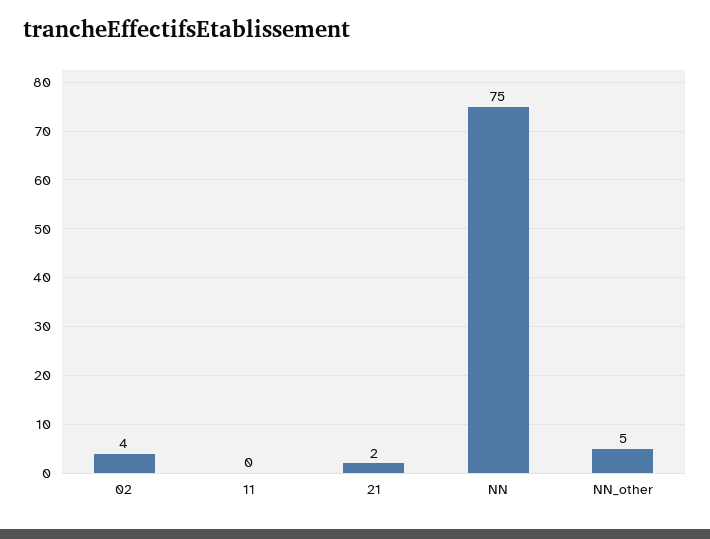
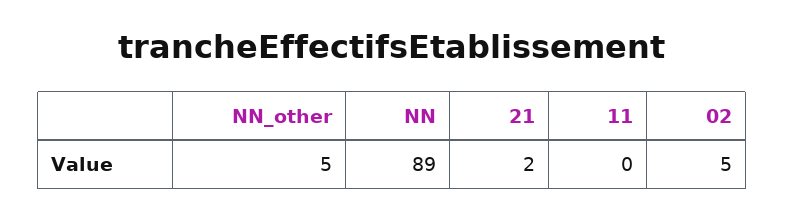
02: 4 -> 5
NN: 75 -> 89

